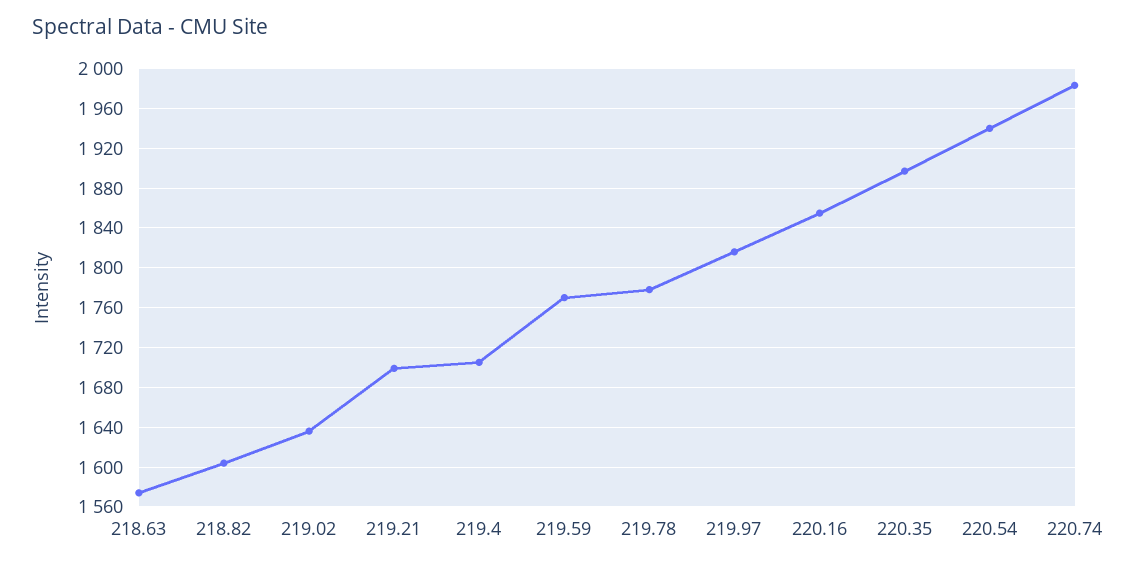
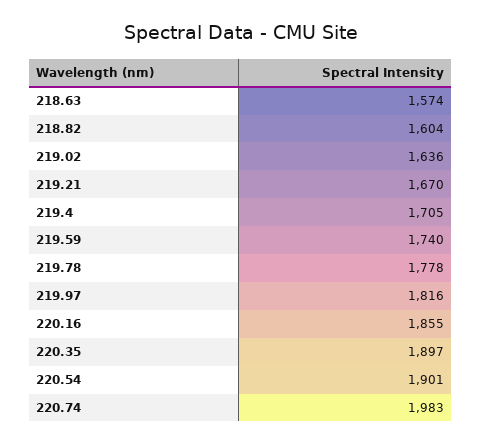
219.21: 1700 -> 1670
219.59: 1770 -> 1740
220.54: 1940 -> 1901

